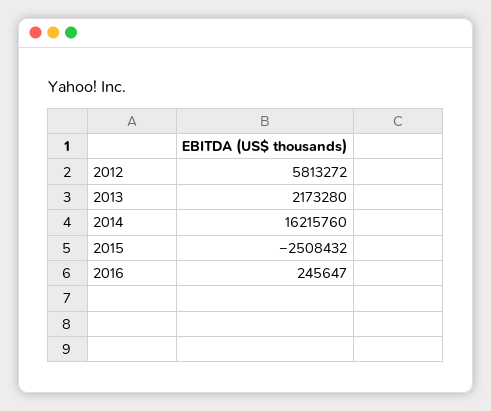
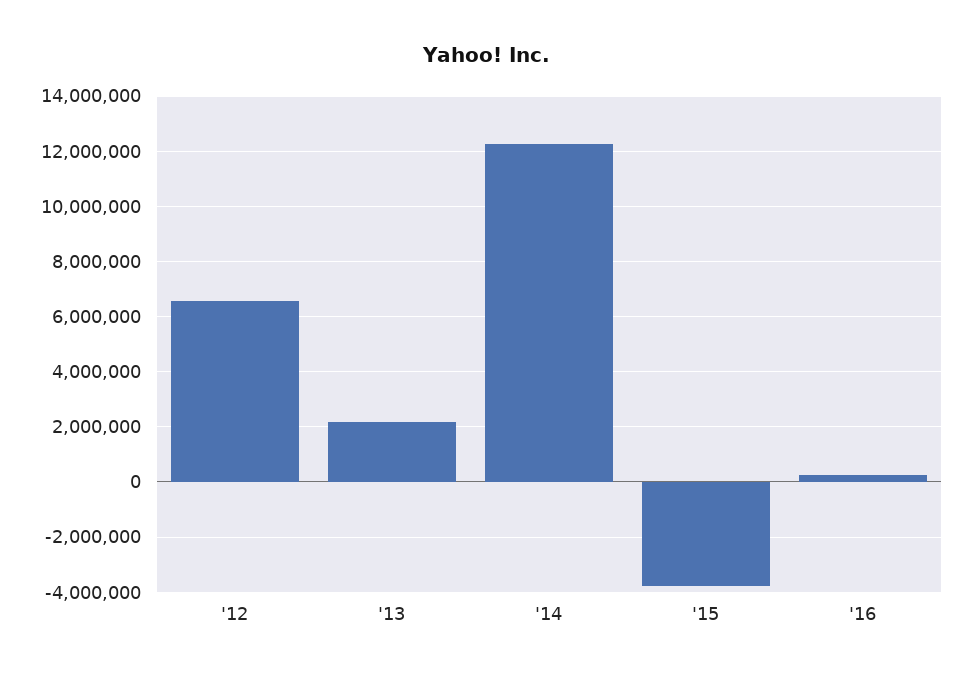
2012: 5813272 -> 6500000
2014: 16215760 -> 12250000
2015: -2508432 -> -3750000

